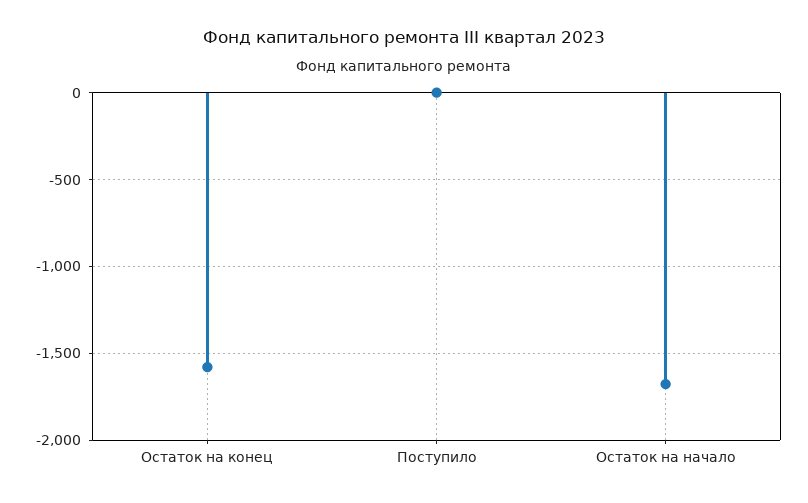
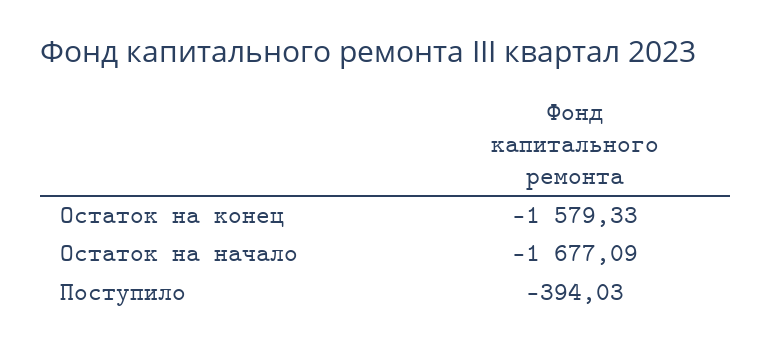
Поступило: 0 -> -394.03

